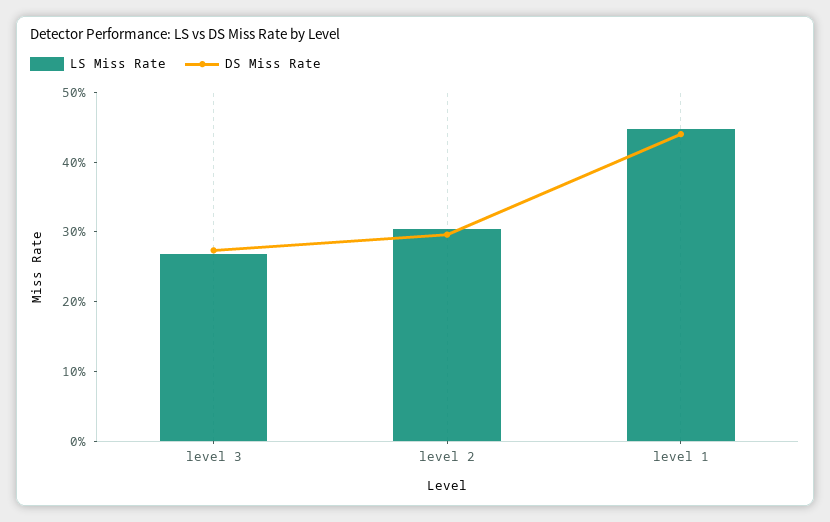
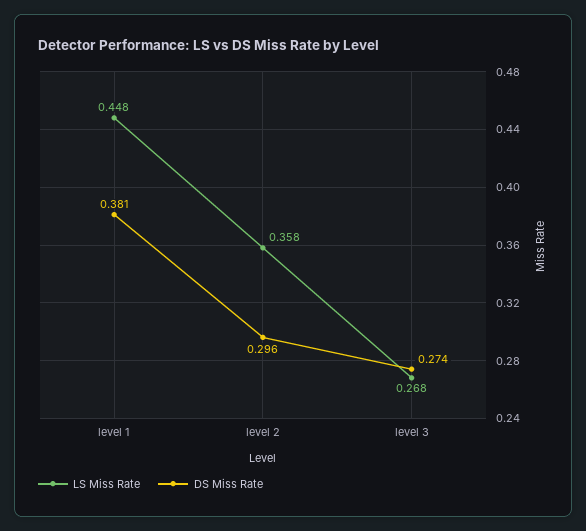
LS Miss Rate, level 2: 0.3 -> 0.358
DS Miss Rate, level 1: 0.44 -> 0.381

